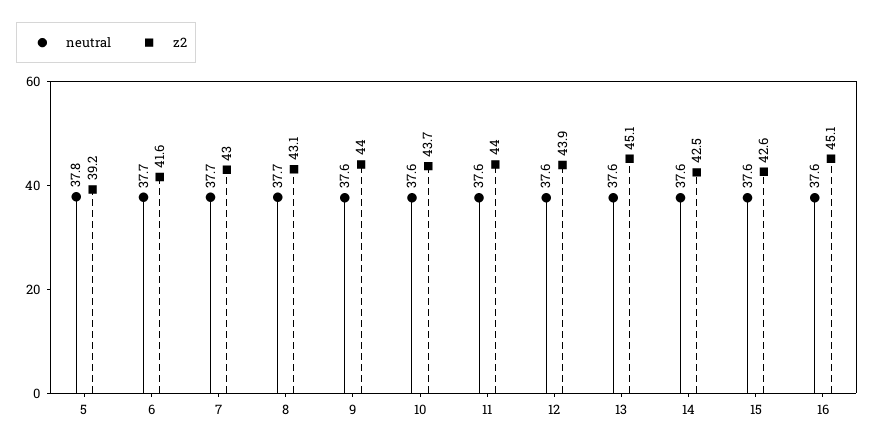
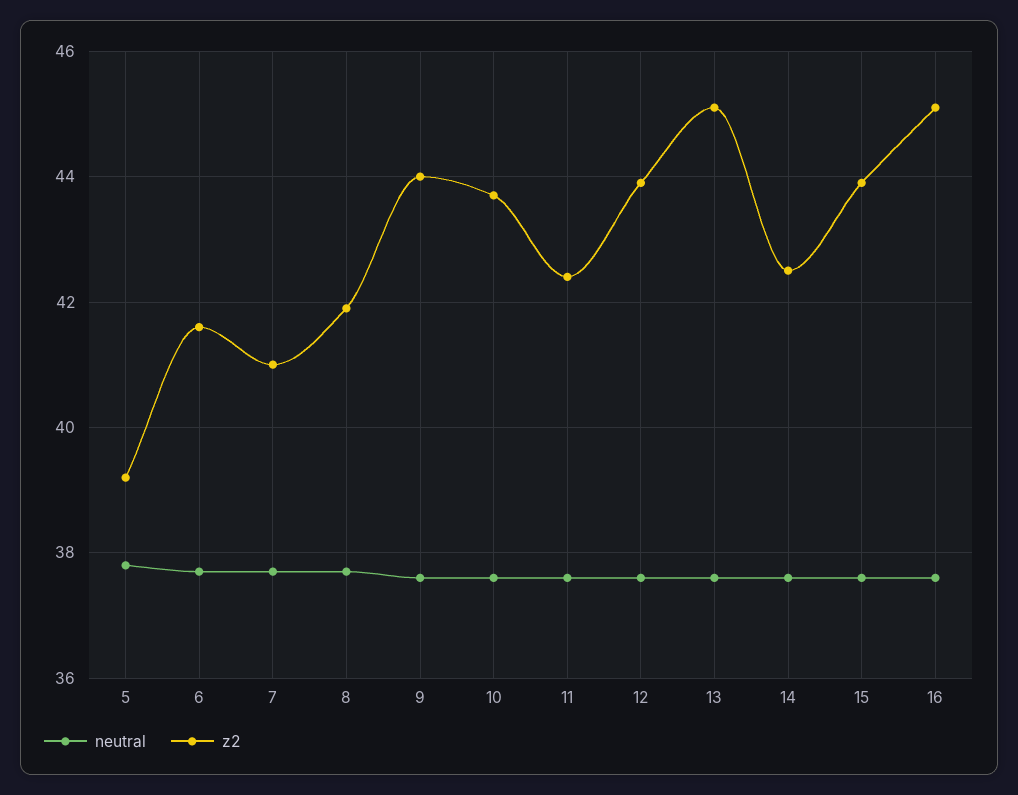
z2, 7: 43 -> 41
z2, 8: 43.1 -> 42
z2, 11: 44 -> 42.5
z2, 15: 42.6 -> 44

